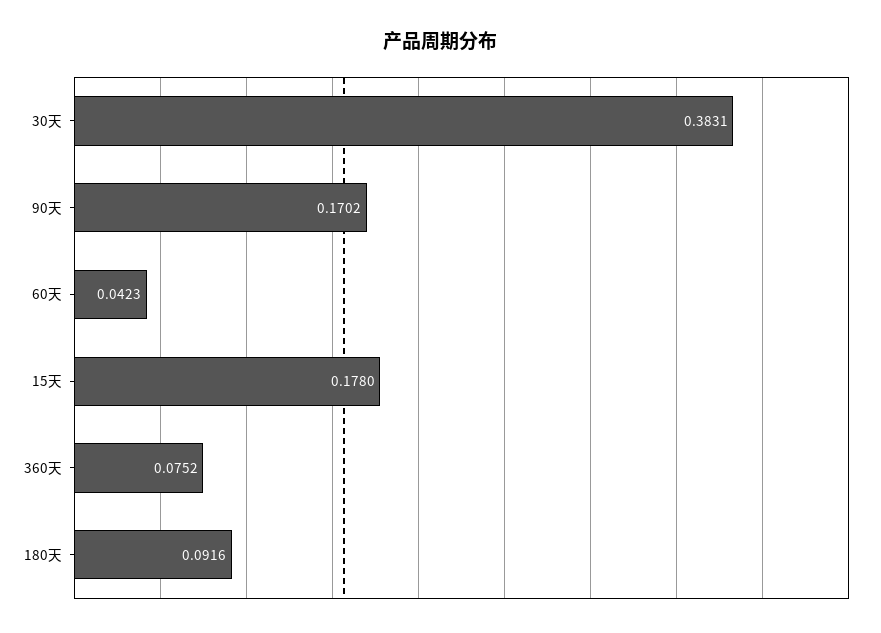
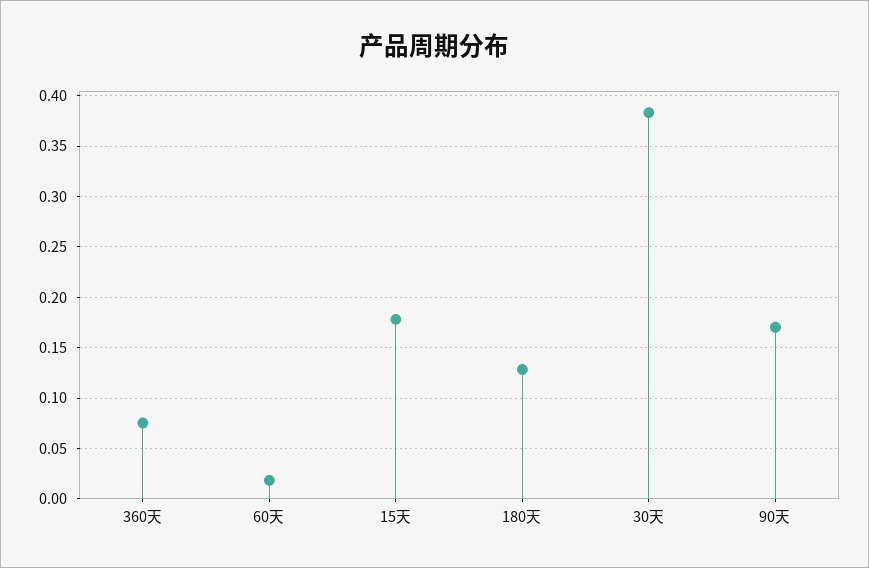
60天: 0.0423 -> 0.02
180天: 0.0916 -> 0.13

